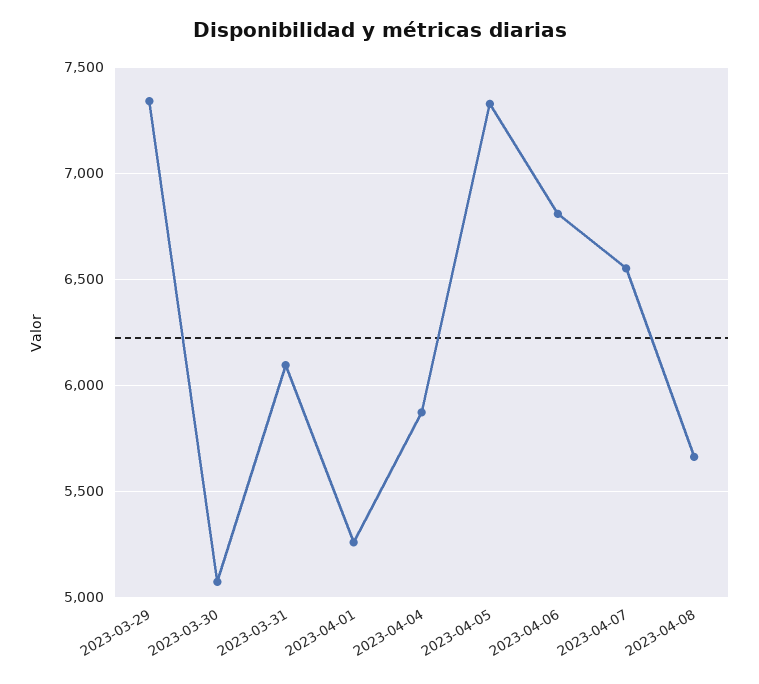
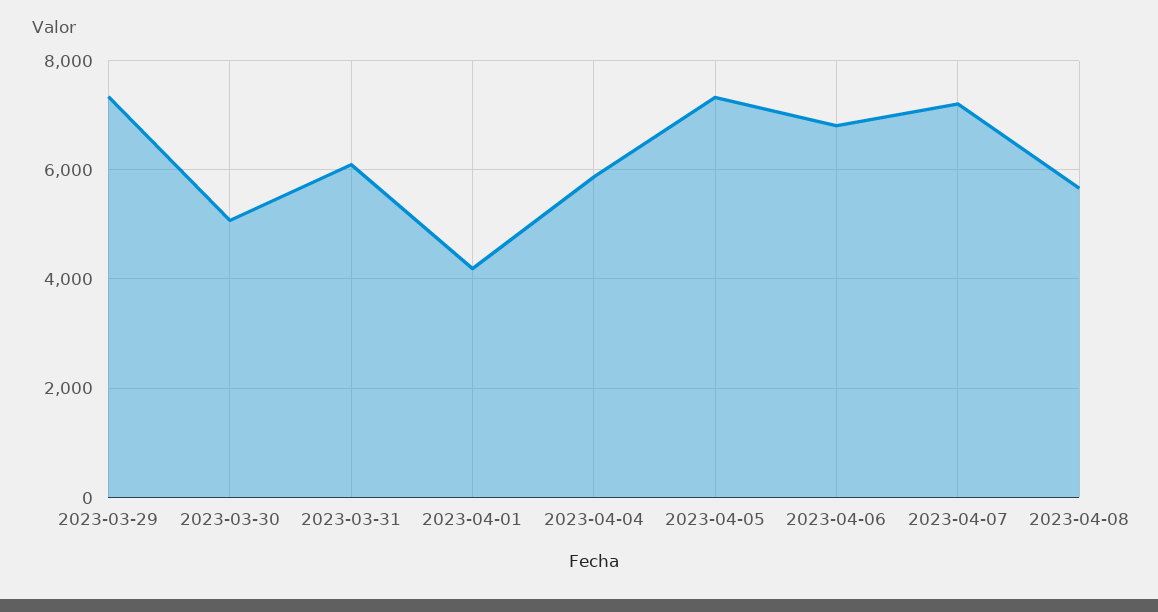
2023-04-01: 5250 -> 4200
2023-04-07: 6550 -> 7200

